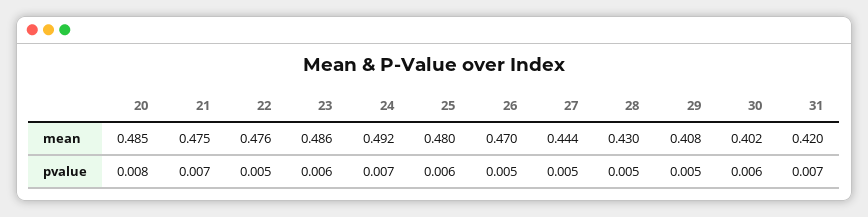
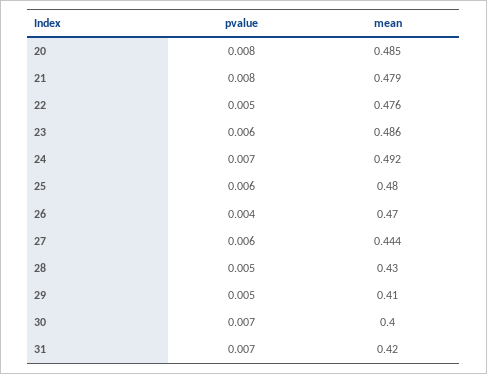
21, mean: 0.475 -> 0.479
29, mean: 0.408 -> 0.41
30, mean: 0.402 -> 0.4
21, pvalue: 0.007 -> 0.008
26, pvalue: 0.005 -> 0.004
27, pvalue: 0.005 -> 0.006
30, pvalue: 0.006 -> 0.007

